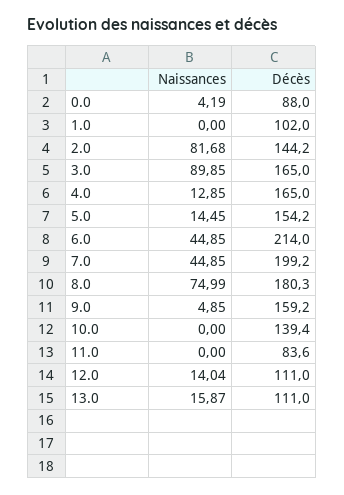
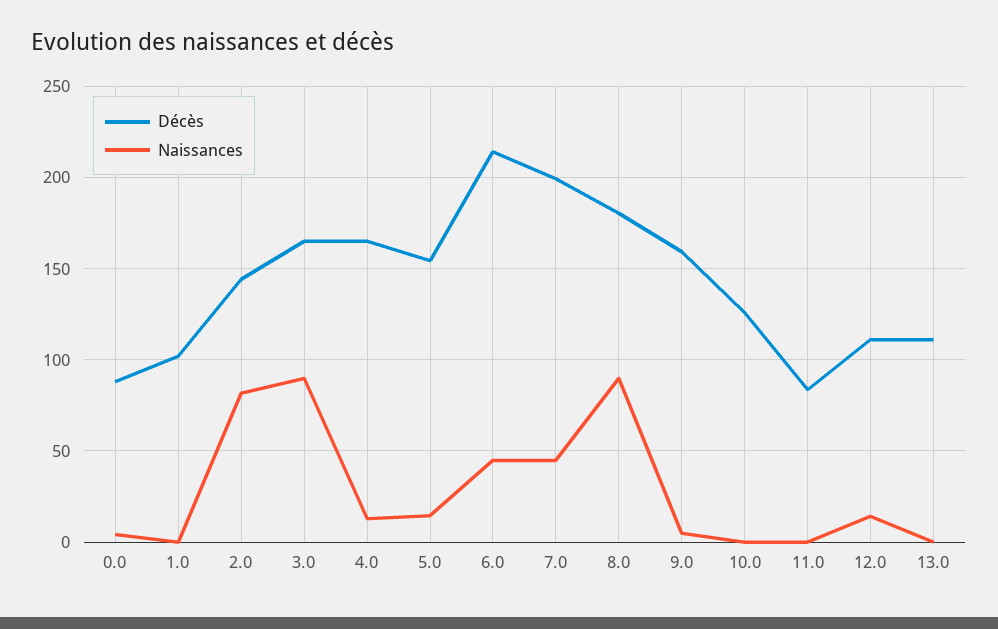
Naissances, 8.0: 74.99 -> 90
Décès, 10.0: 139.4 -> 125
Naissances, 13.0: 15.87 -> 0

